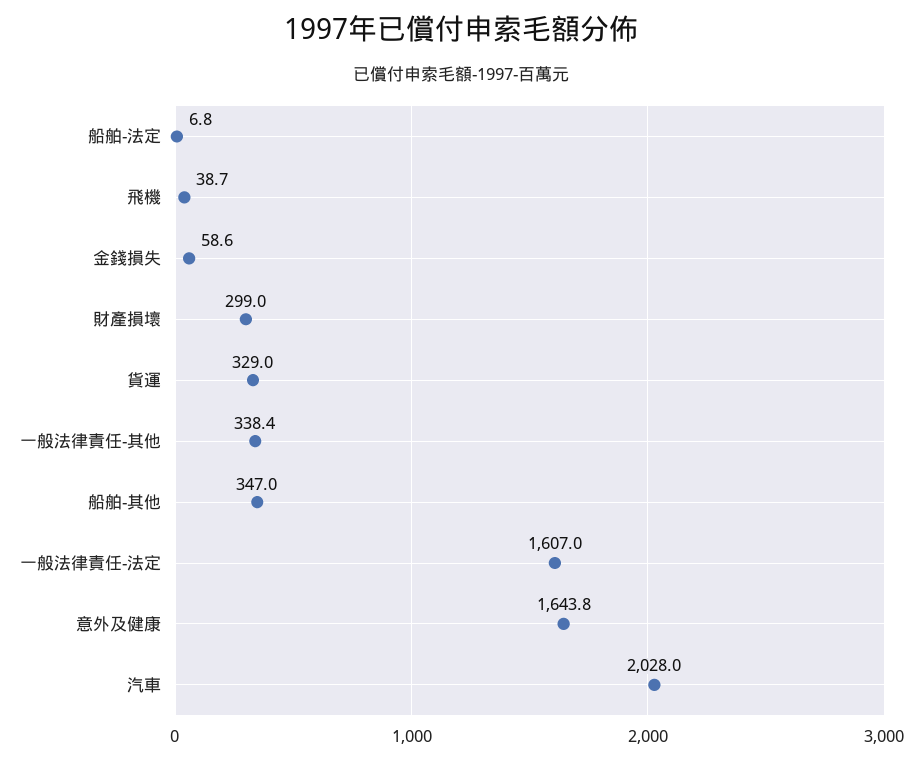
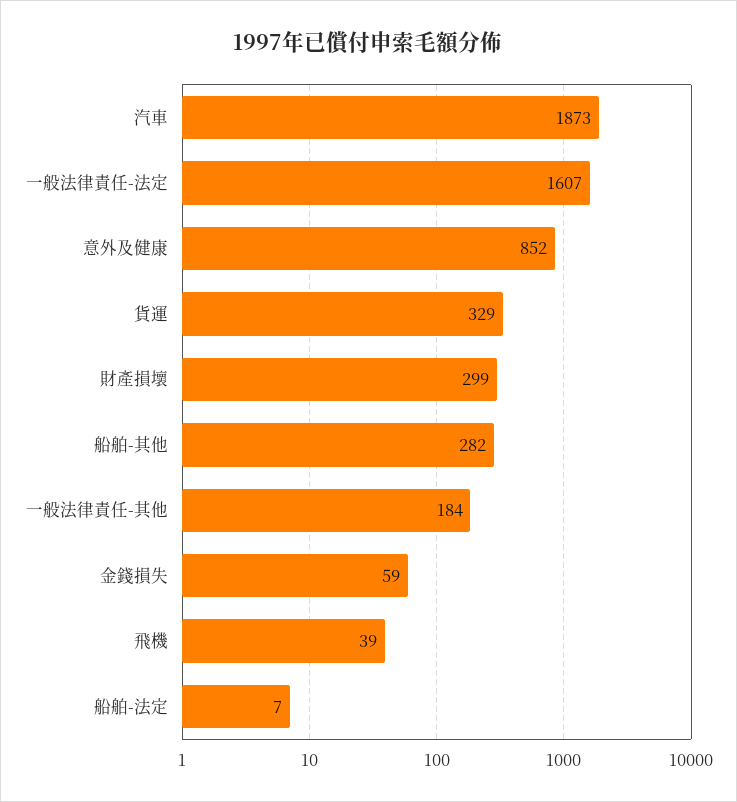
一般法律責任-其他: 338.4 -> 184
船舶-其他: 347 -> 282
意外及健康: 1643.8 -> 852
汽車: 2028 -> 1873

